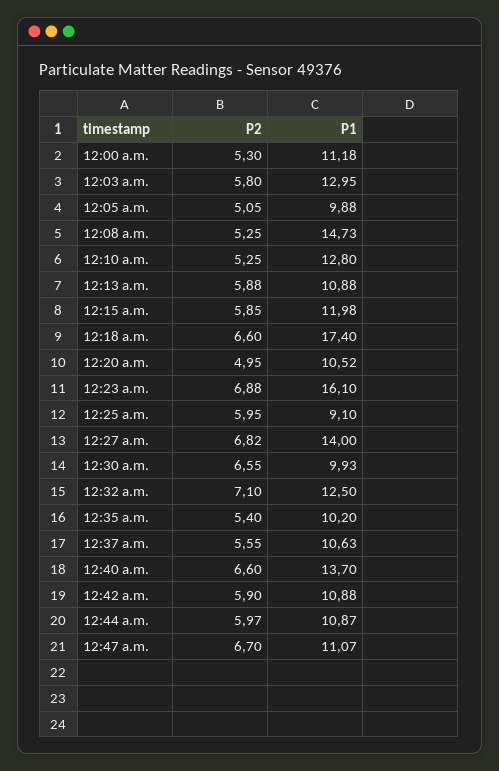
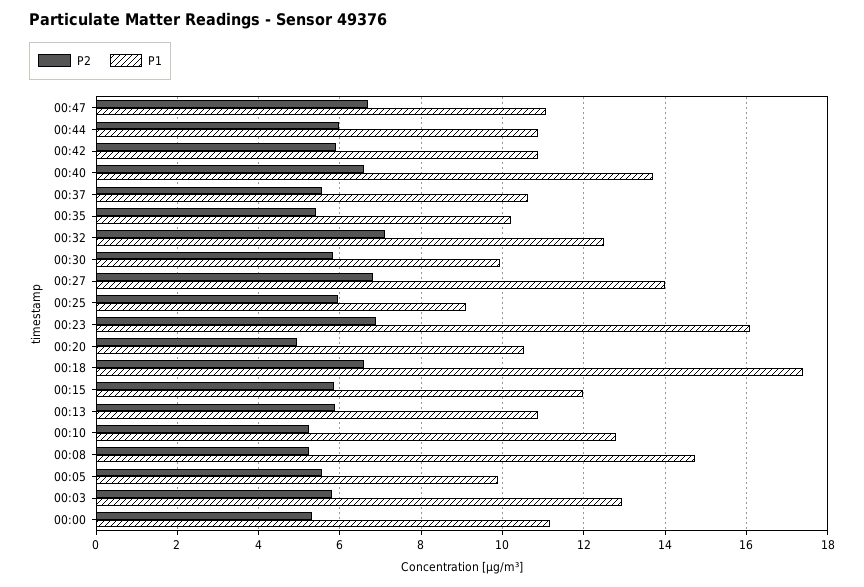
P2, 12:05 a.m.: 5.05 -> 5.6
P2, 12:30 a.m.: 6.55 -> 5.8

